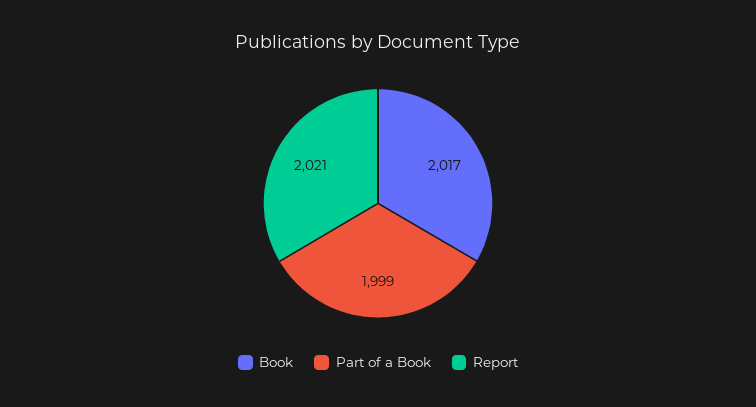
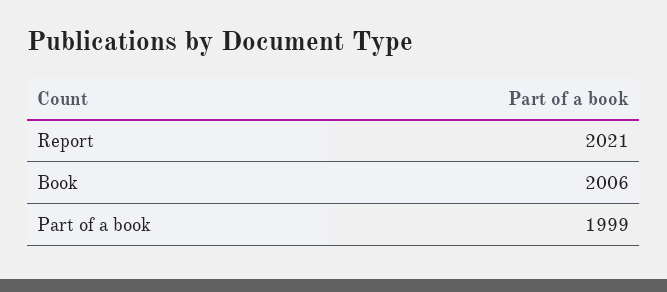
Book: 2017 -> 2006

